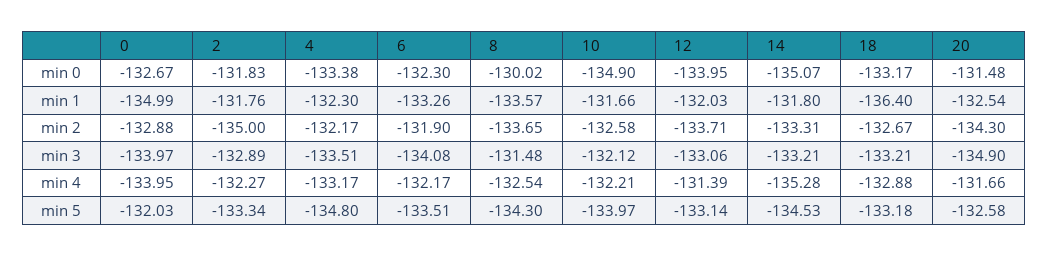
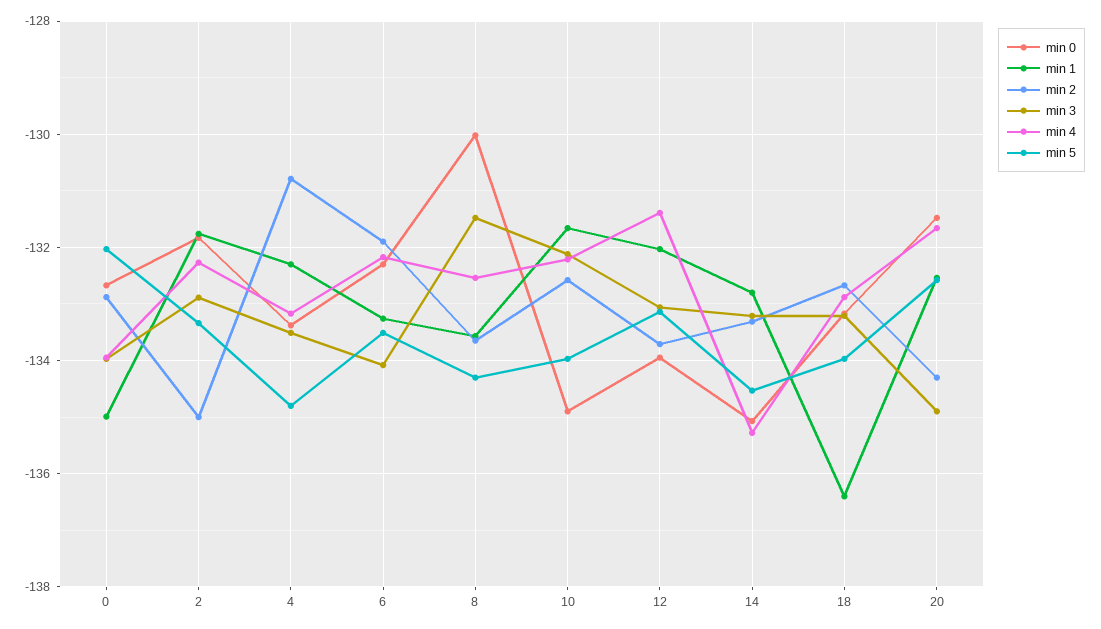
min 1, 14: -131.8 -> -132.8
min 2, 4: -132.17 -> -130.8
min 5, 18: -133.18 -> -134

